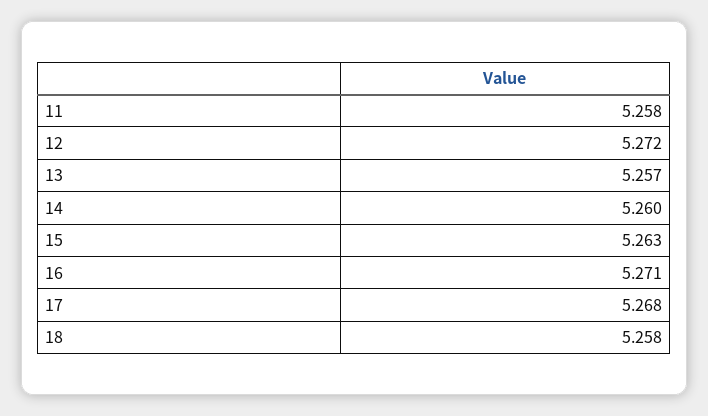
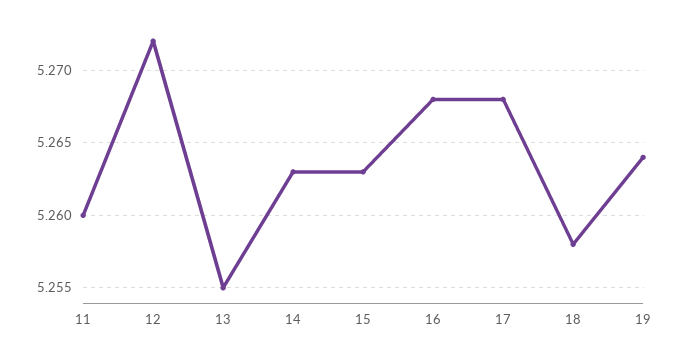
11: 5.258 -> 5.26
13: 5.257 -> 5.255
14: 5.26 -> 5.263
16: 5.271 -> 5.268
19: none -> 5.264

